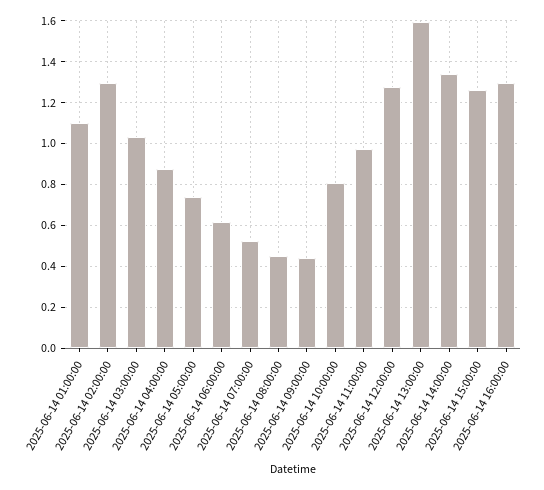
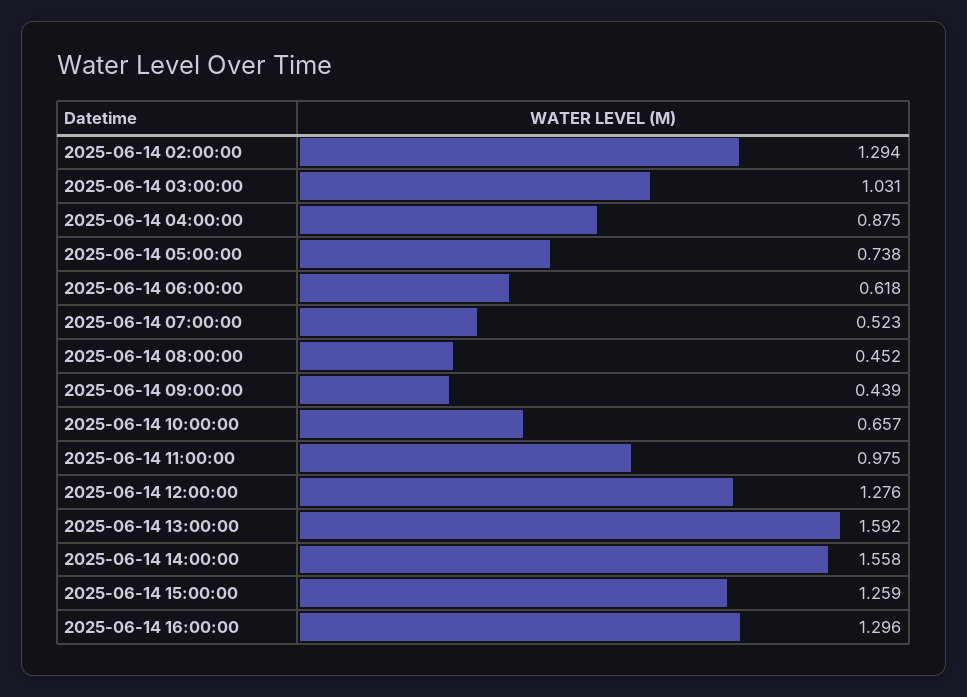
2025-06-14 01:00:00: 1.1 -> none
2025-06-14 10:00:00: 0.8 -> 0.657
2025-06-14 14:00:00: 1.35 -> 1.558

